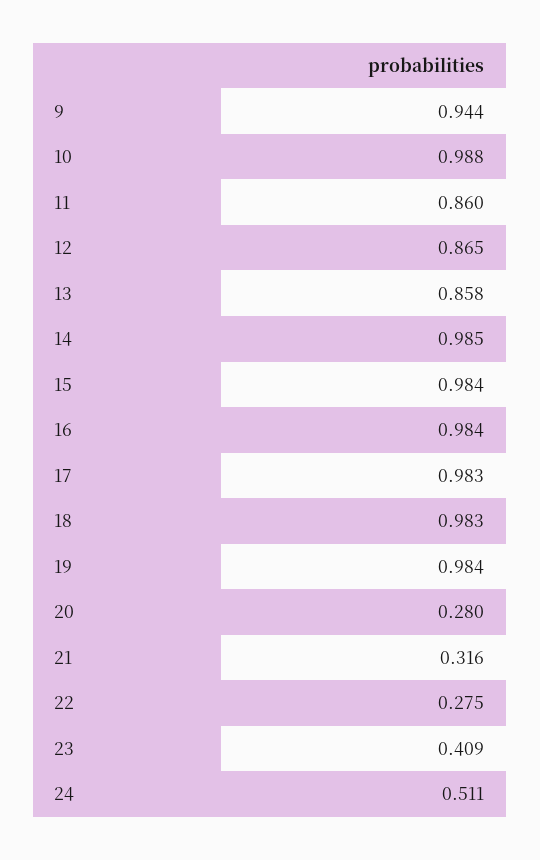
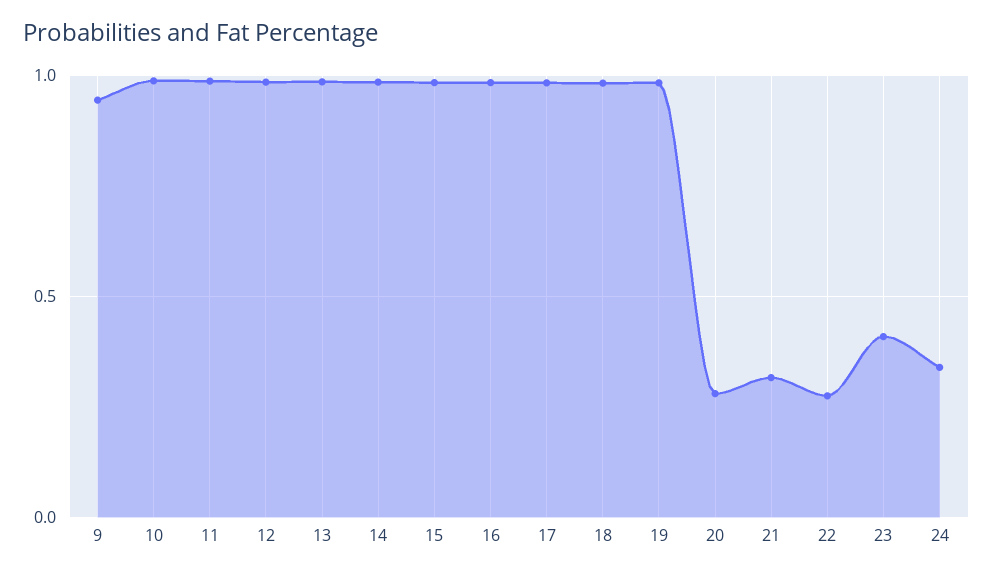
11: 0.86 -> 1
12: 0.865 -> 1
13: 0.858 -> 1
24: 0.511 -> 0.35

